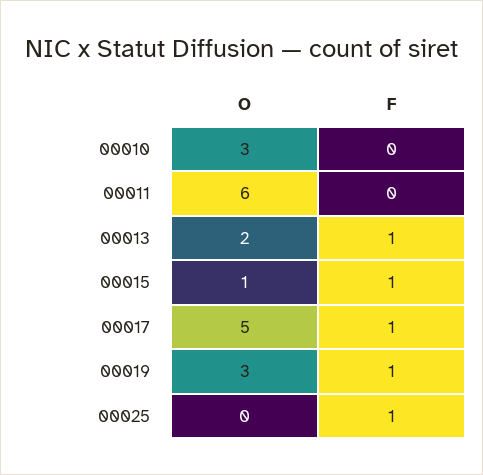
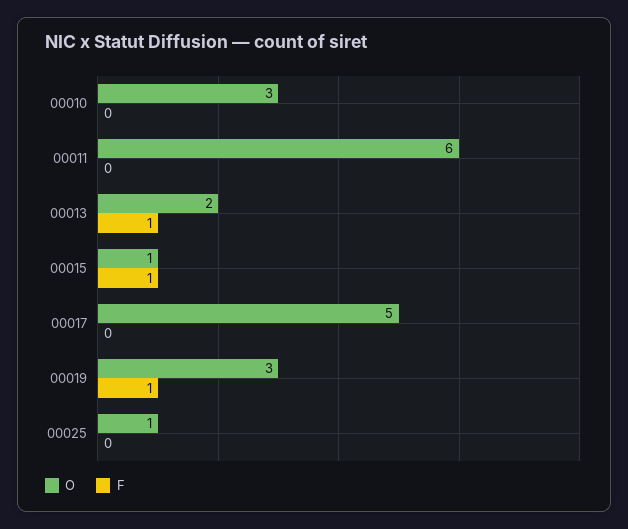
F, 00017: 1 -> 0
O, 00025: 0 -> 1
F, 00025: 1 -> 0

